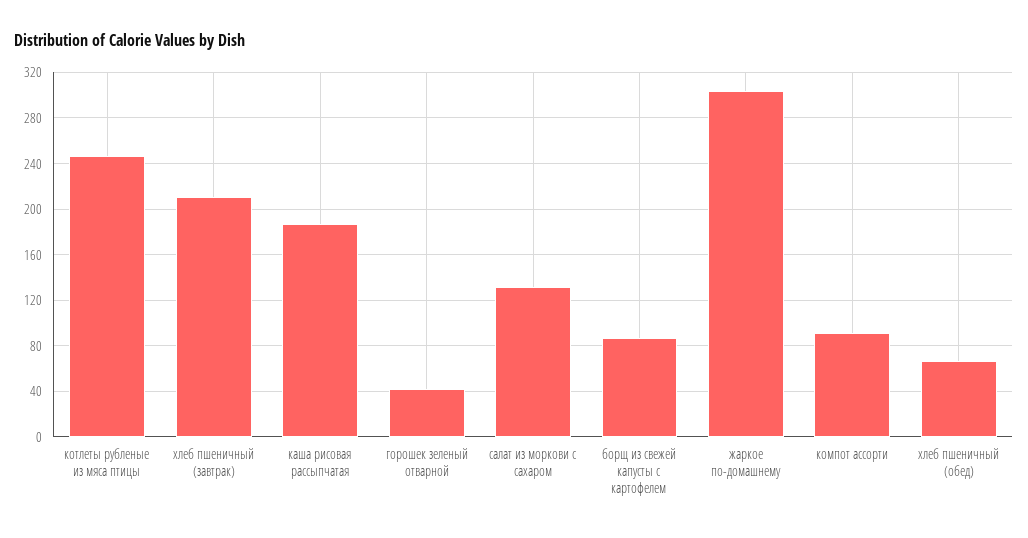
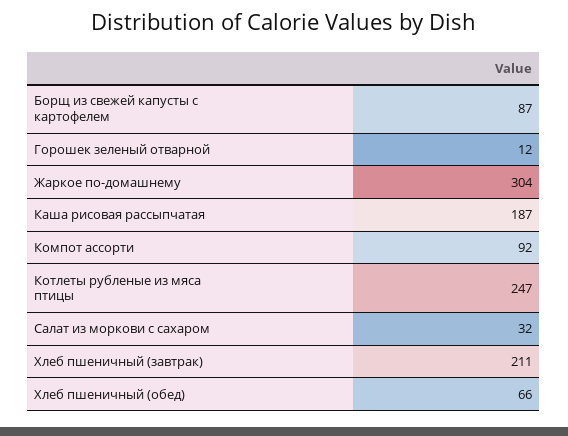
горошек зеленый отварной: 40 -> 12
салат из моркови с сахаром: 130 -> 32

